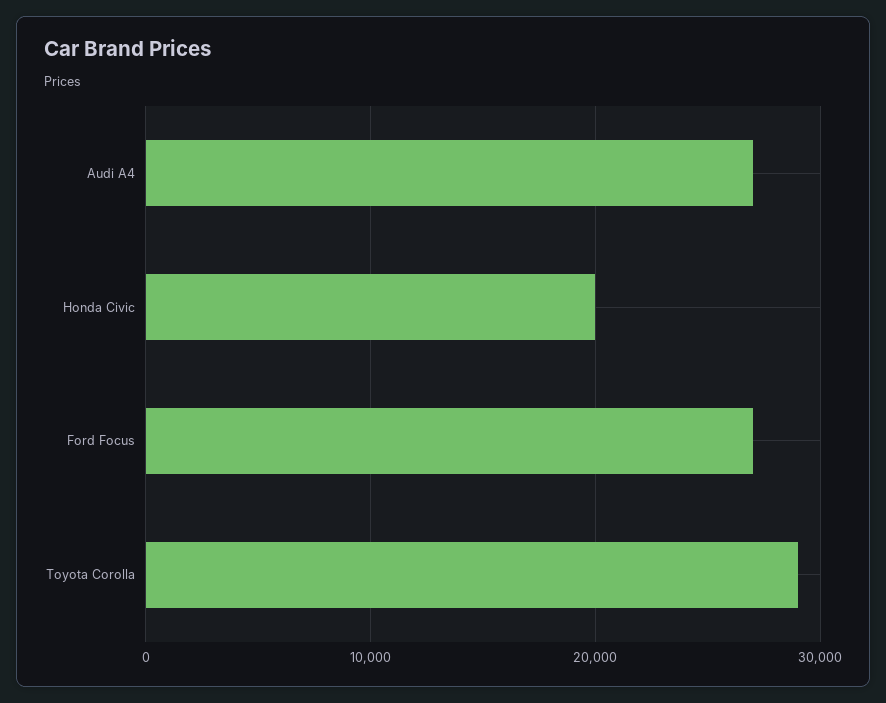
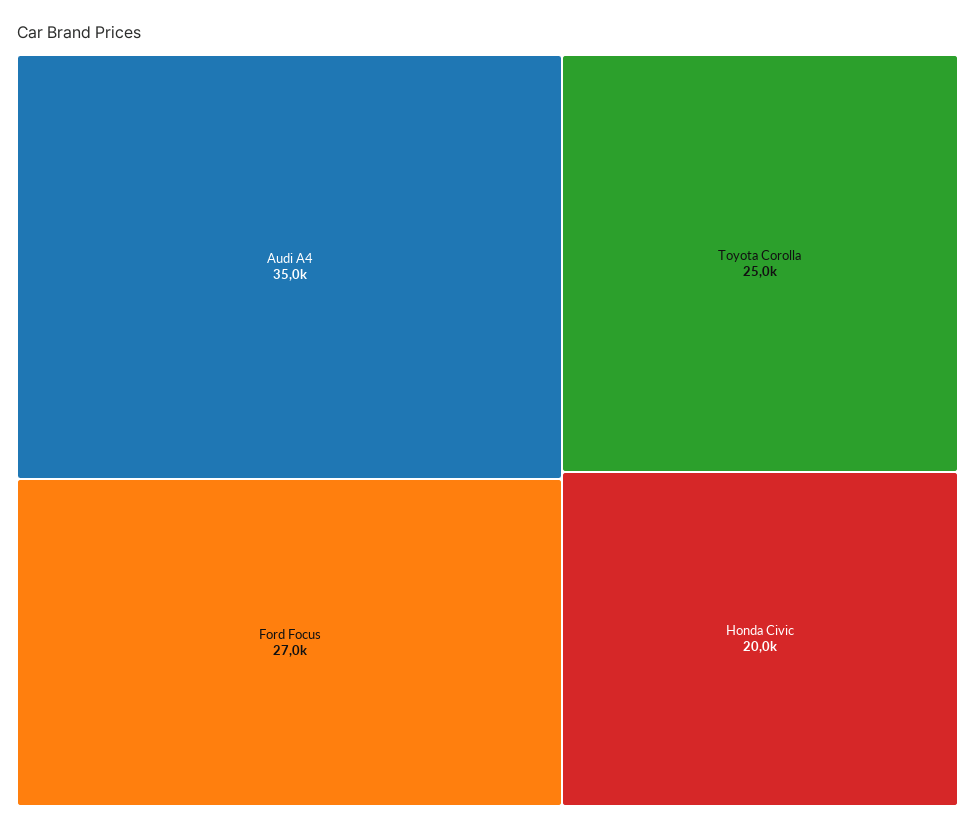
Audi A4: 27000 -> 35000
Toyota Corolla: 29000 -> 25000

